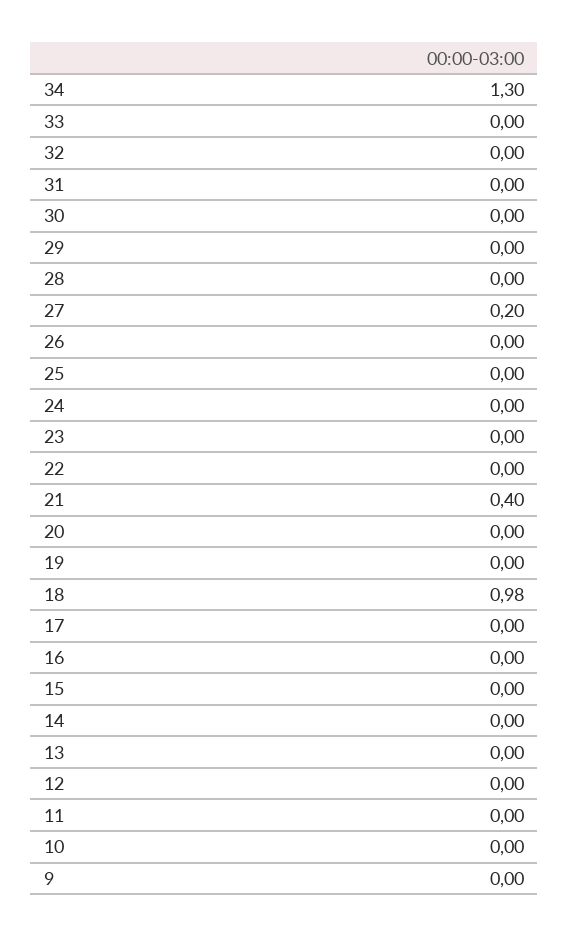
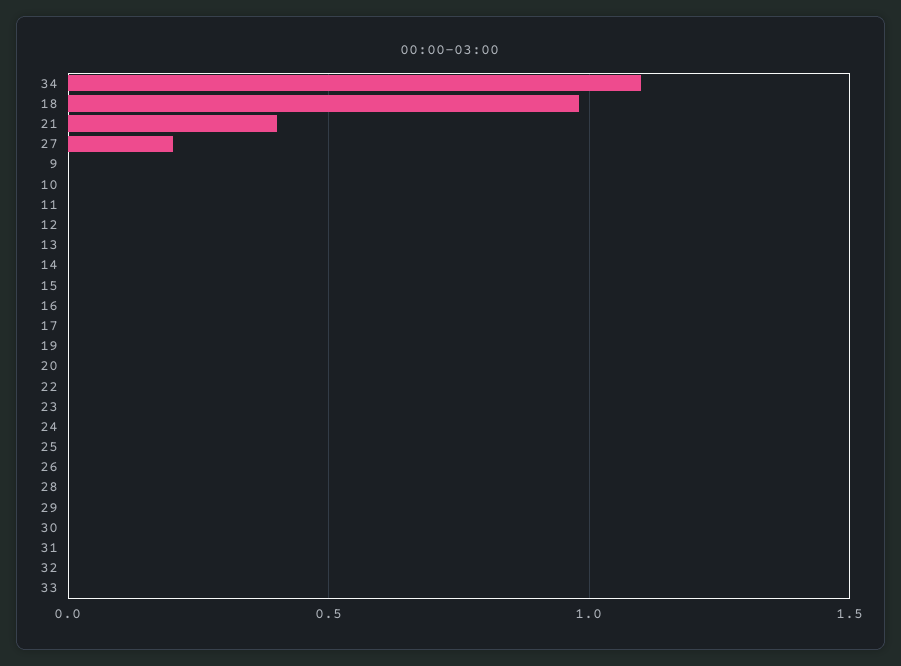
34: 1.3 -> 1.1

